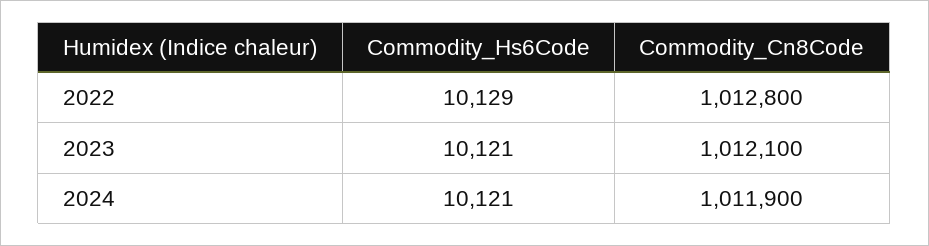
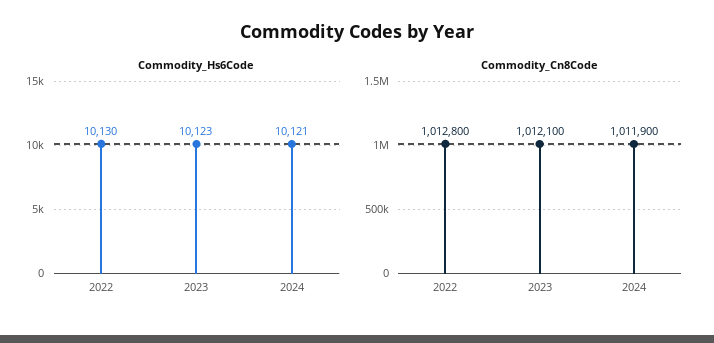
Commodity_Hs6Code, 2022: 10129 -> 10130
Commodity_Hs6Code, 2023: 10121 -> 10123

